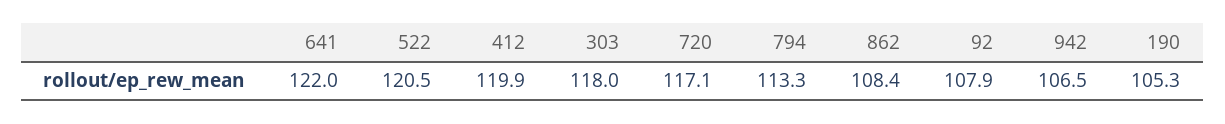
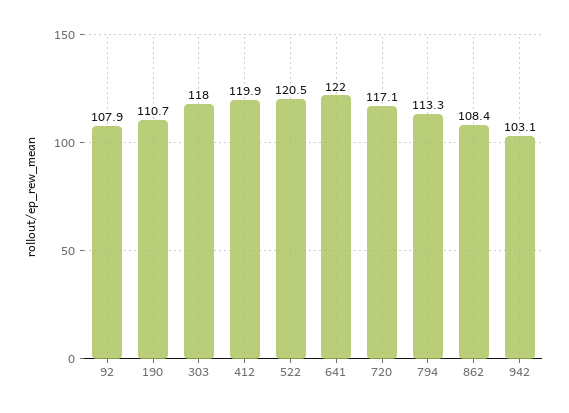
942: 106.5 -> 103.1
190: 105.3 -> 110.7

